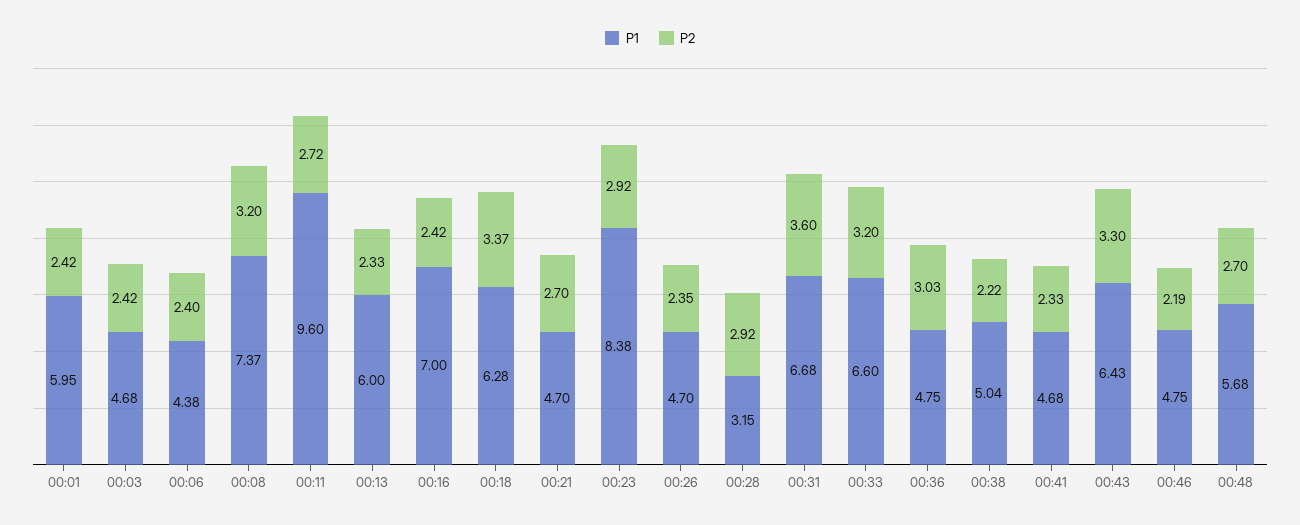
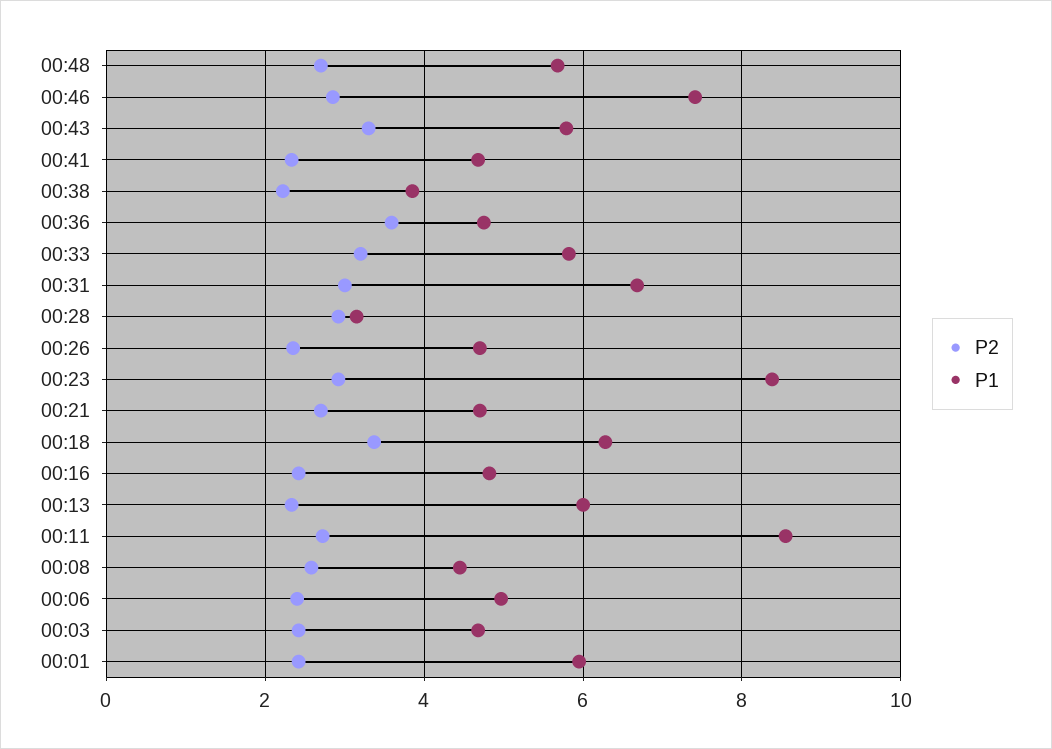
P1, 00:06: 4.38 -> 5
P1, 00:08: 7.37 -> 4.4
P2, 00:08: 3.2 -> 2.6
P1, 00:11: 9.6 -> 8.6
P1, 00:16: 7 -> 4.8
P2, 00:31: 3.6 -> 3
P1, 00:33: 6.6 -> 5.8
P2, 00:36: 3.03 -> 3.6
P1, 00:38: 5.04 -> 3.8
P1, 00:43: 6.43 -> 5.8
P1, 00:46: 4.75 -> 7.4
P2, 00:46: 2.19 -> 2.8

